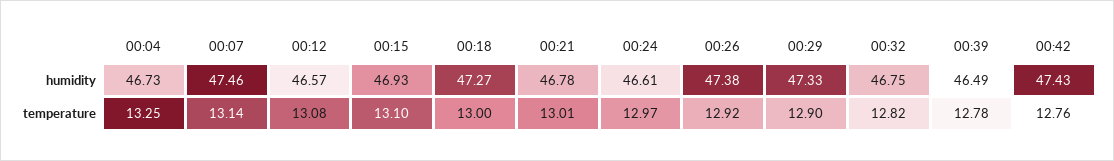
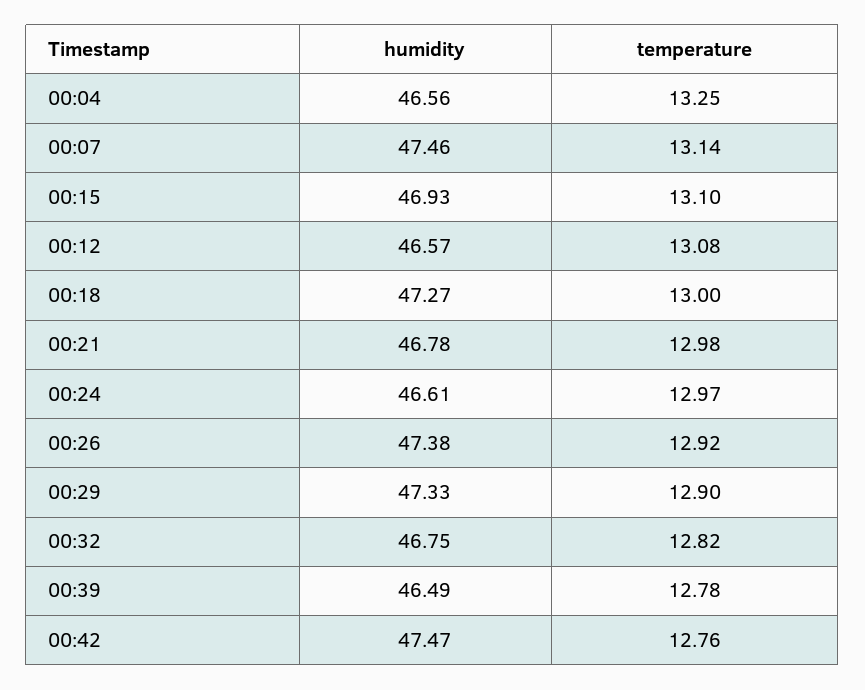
00:04, humidity: 46.73 -> 46.56
00:42, humidity: 47.43 -> 47.47
00:21, temperature: 13.01 -> 12.98

